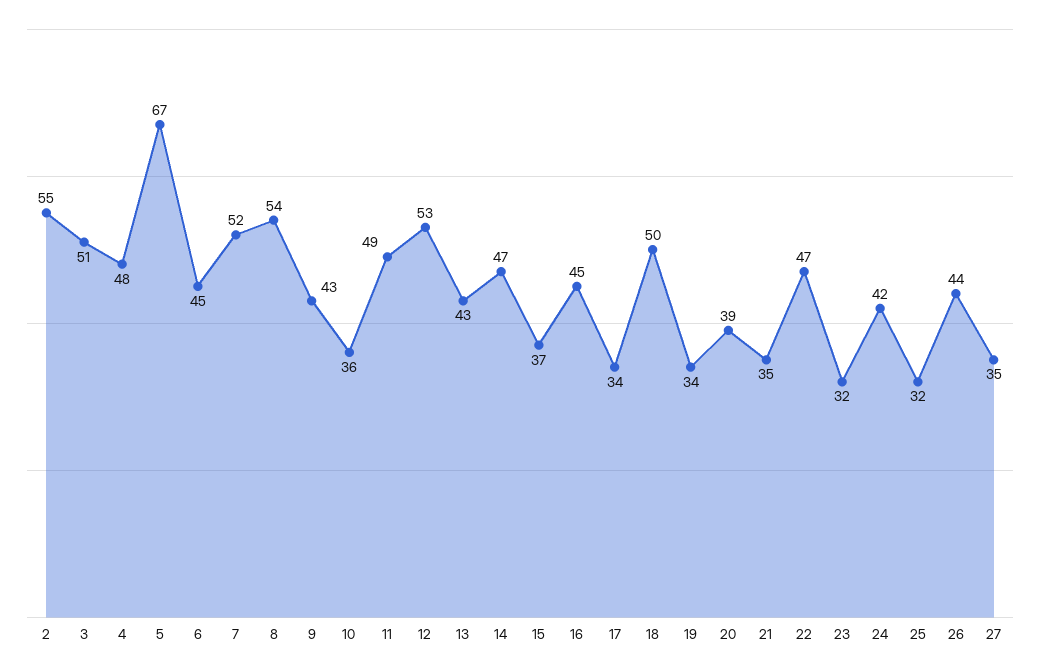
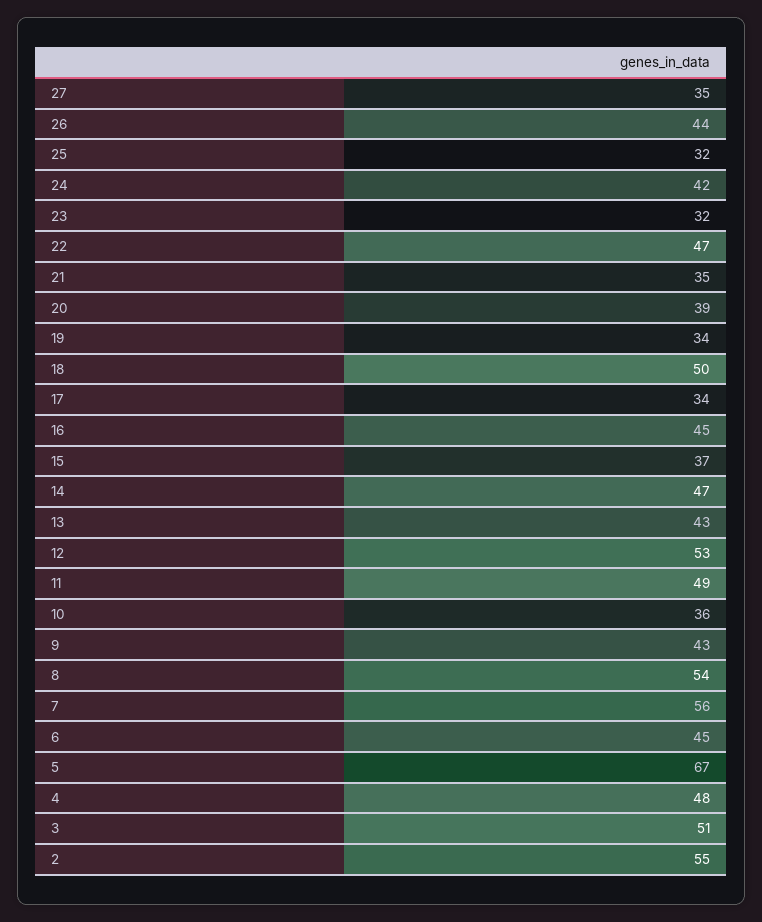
7: 52 -> 56

